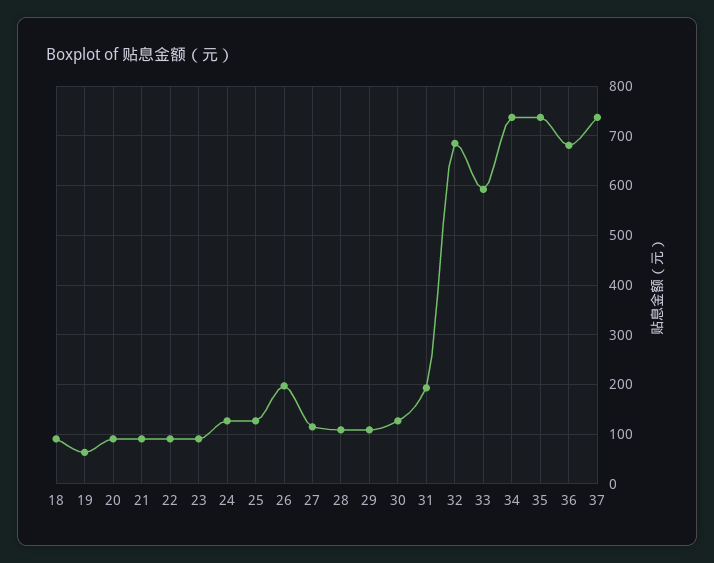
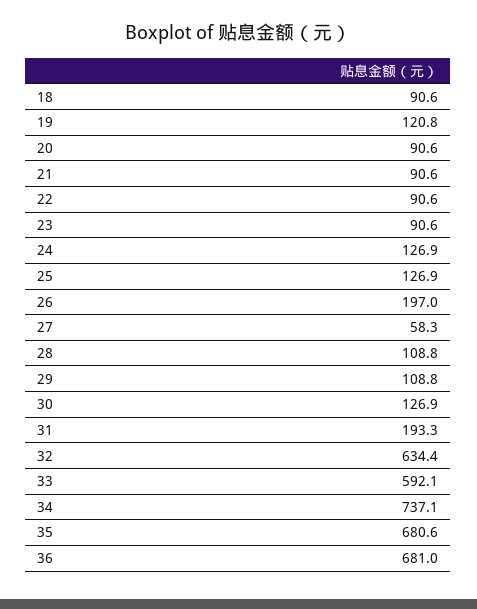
19: 60 -> 120.8
27: 120 -> 58.3
32: 680 -> 634.4
35: 740 -> 680.6
37: 740 -> none

